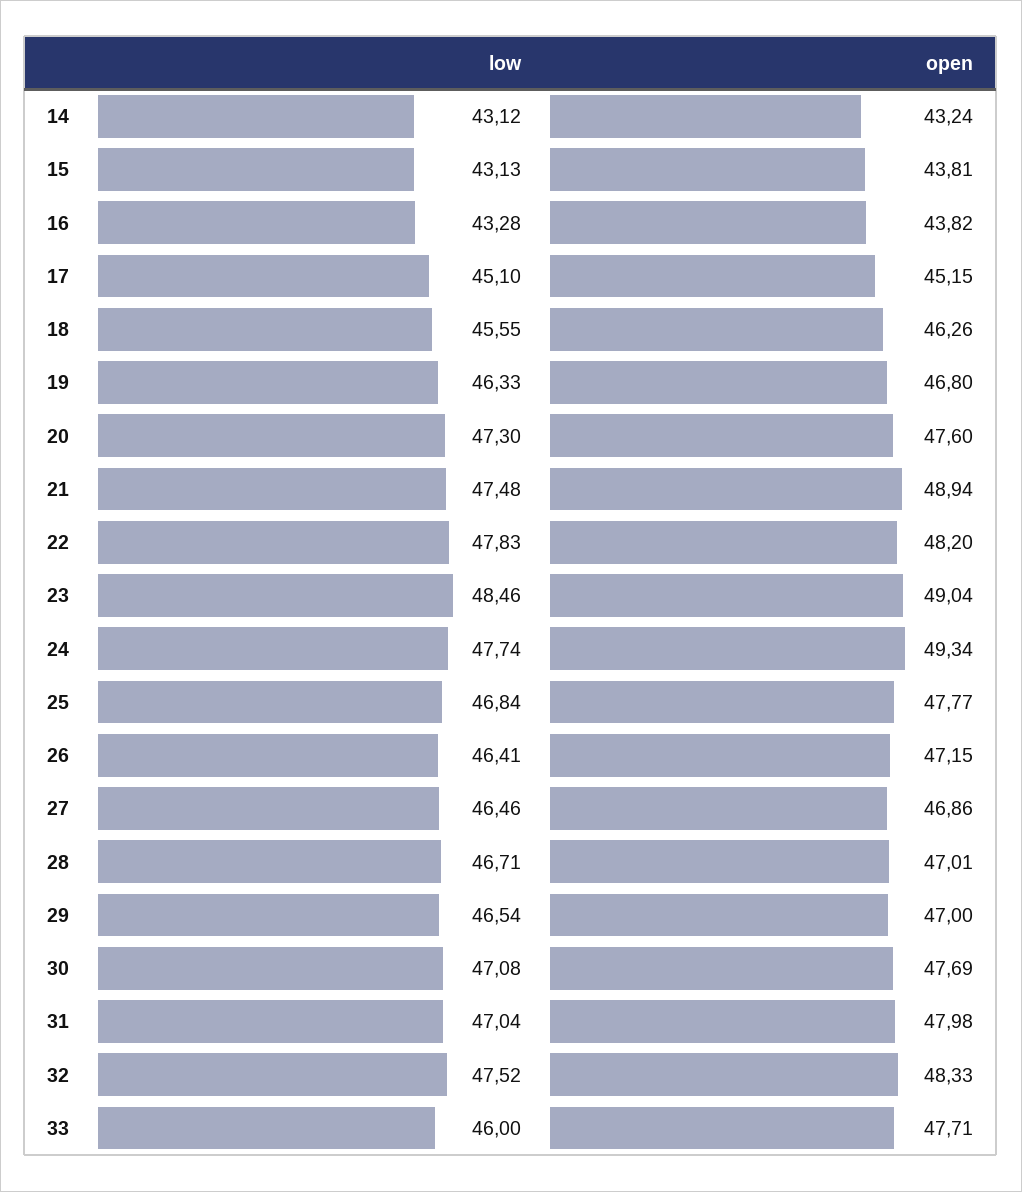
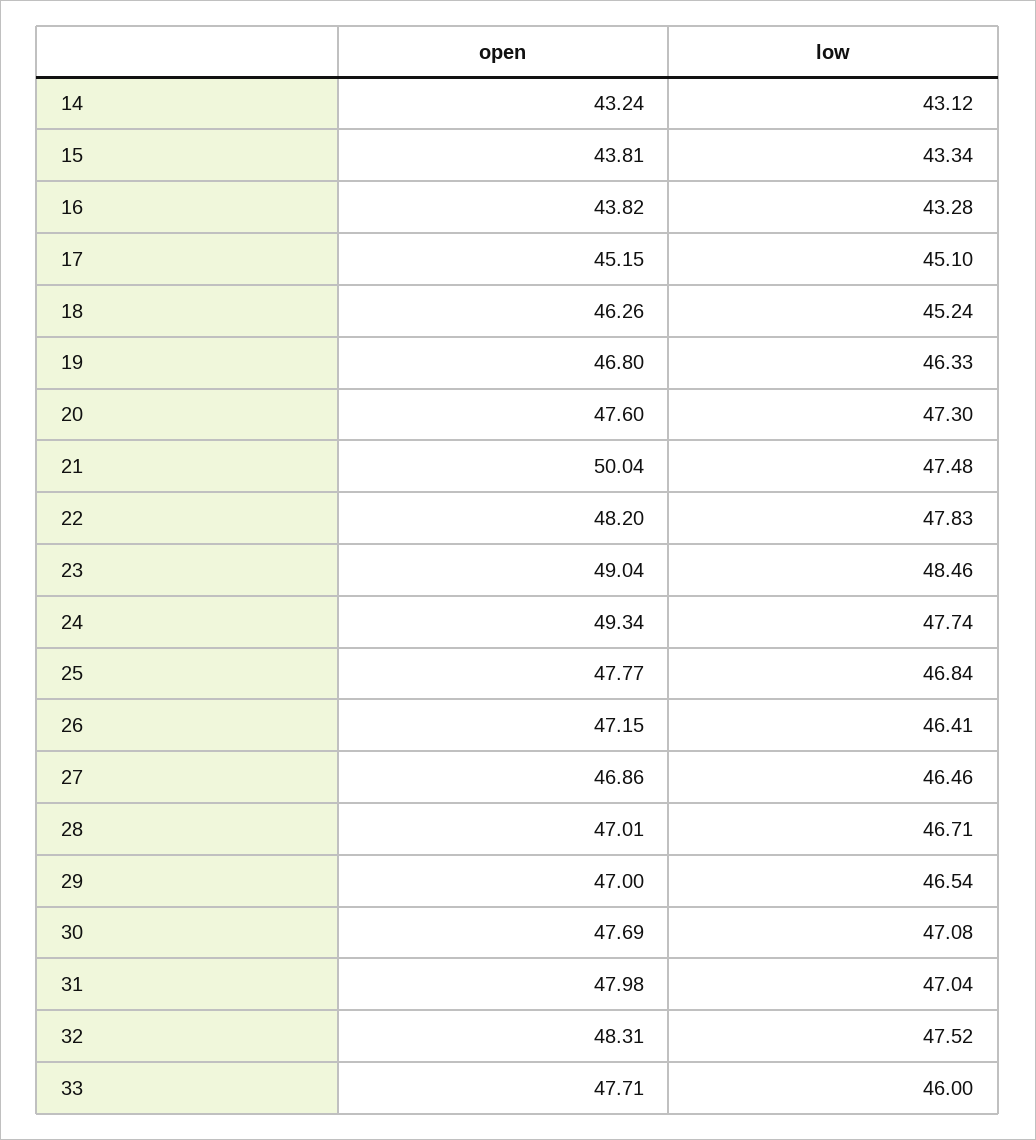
low, 15: 43.13 -> 43.34
low, 18: 45.55 -> 45.24
open, 21: 48.94 -> 50.04
open, 32: 48.33 -> 48.31

